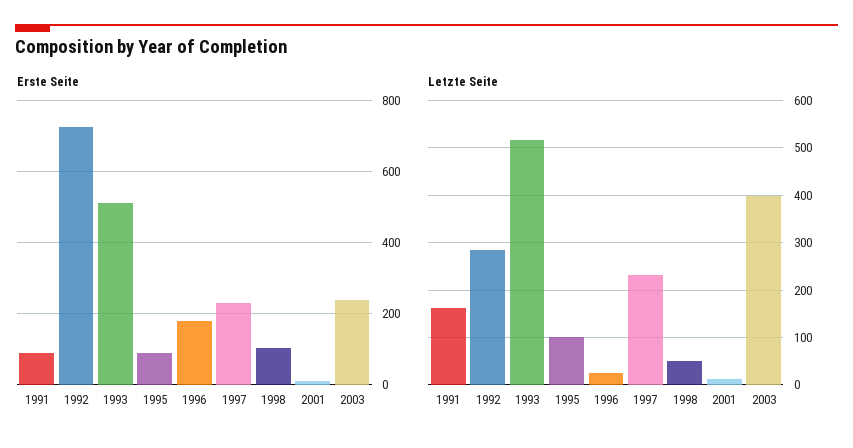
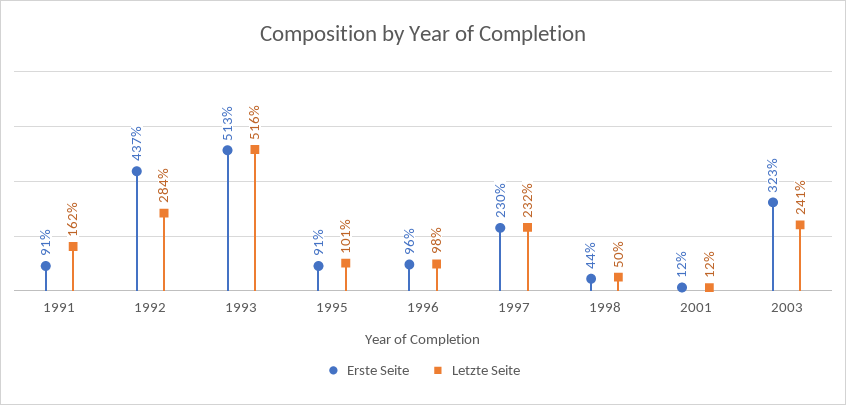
Erste Seite, 1992: 720 -> 437
Erste Seite, 1996: 180 -> 96
Erste Seite, 1998: 100 -> 44
Erste Seite, 2003: 240 -> 323
Letzte Seite, 1996: 20 -> 98
Letzte Seite, 2003: 400 -> 241

